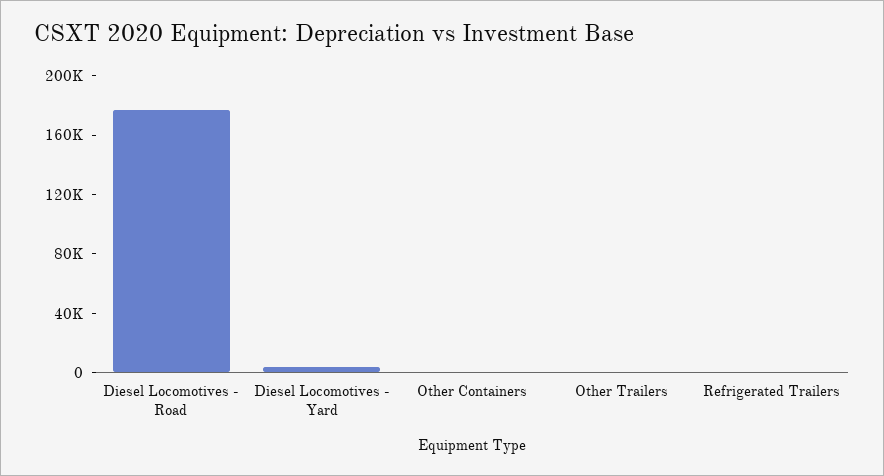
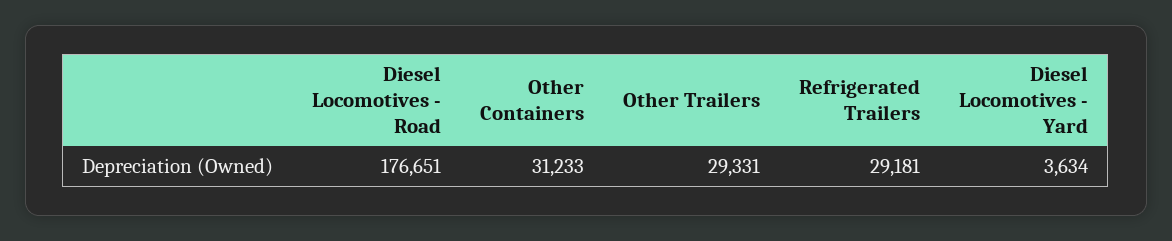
Other Containers: 0 -> 31233
Other Trailers: 0 -> 29331
Refrigerated Trailers: 0 -> 29181

